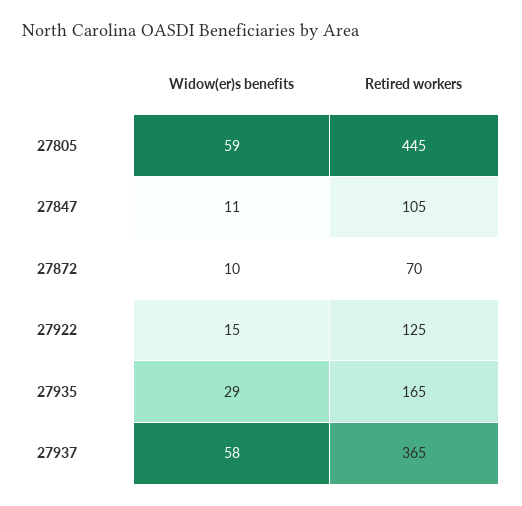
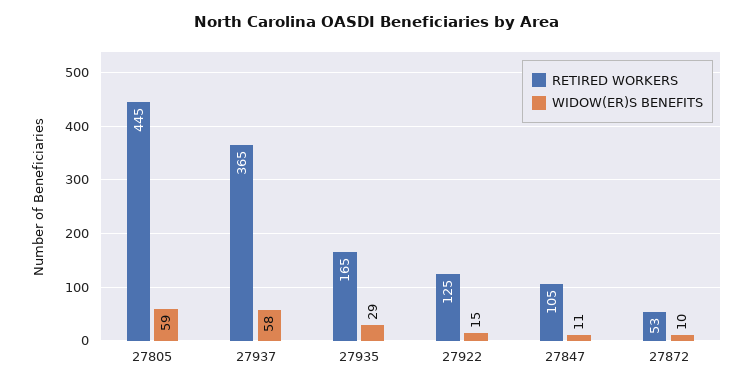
Retired workers, 27872: 70 -> 53

